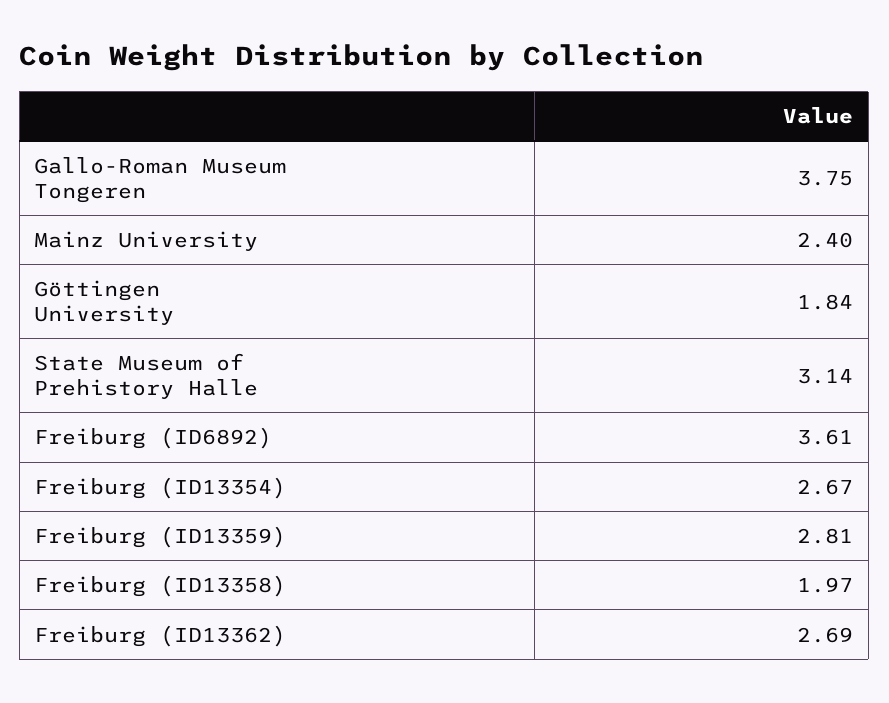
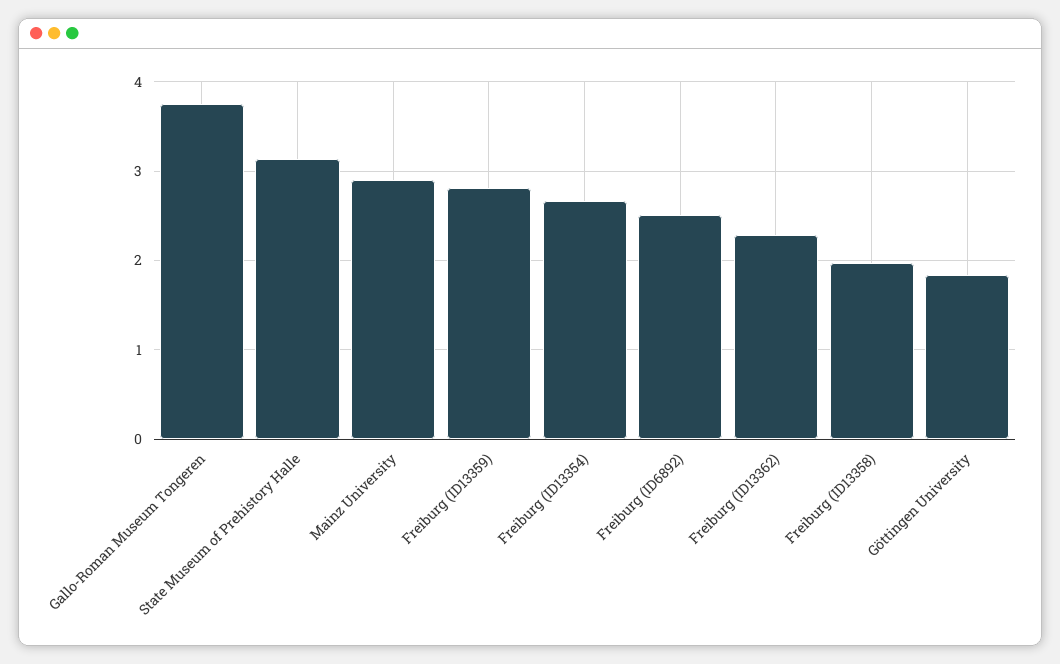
Mainz University: 2.4 -> 2.9
Freiburg (ID6892): 3.61 -> 2.5
Freiburg (ID13362): 2.69 -> 2.3

